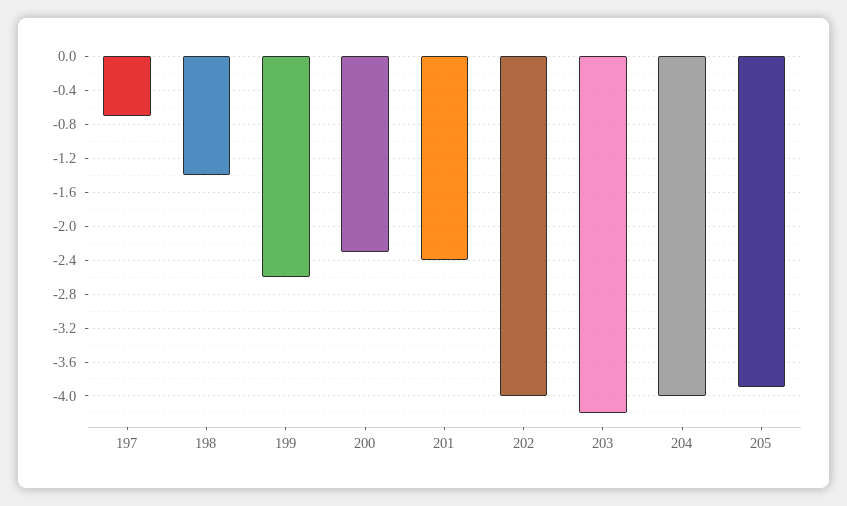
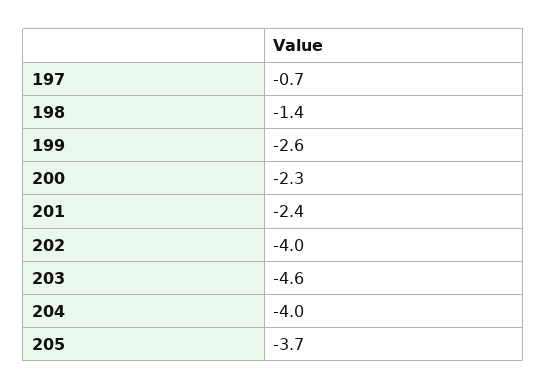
203: -4.2 -> -4.6
205: -3.9 -> -3.7

